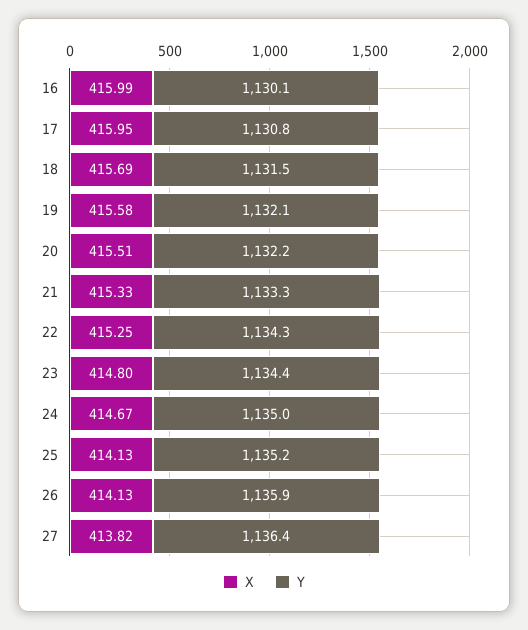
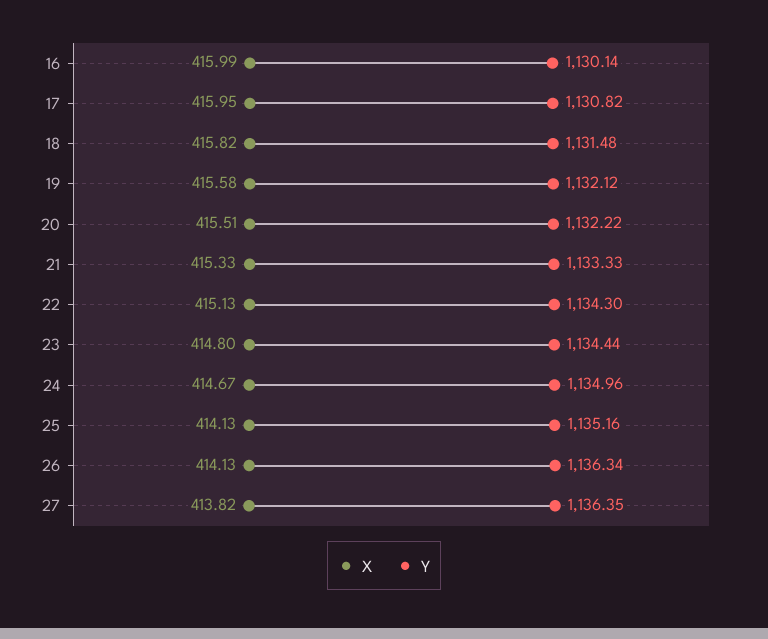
X, 18: 415.69 -> 415.82
X, 22: 415.25 -> 415.13
Y, 26: 1135.9 -> 1136.34

